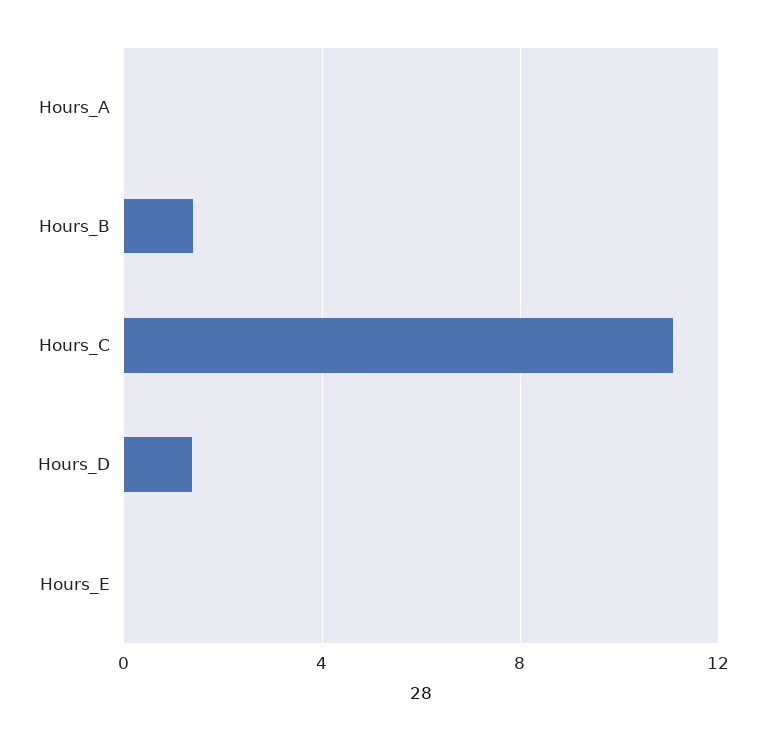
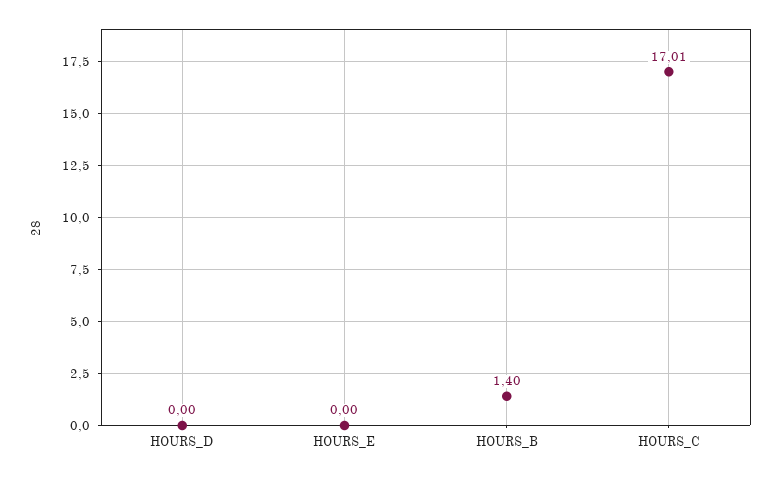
Hours_A: 0 -> none
Hours_C: 11 -> 17.01
Hours_D: 1.5 -> 0

